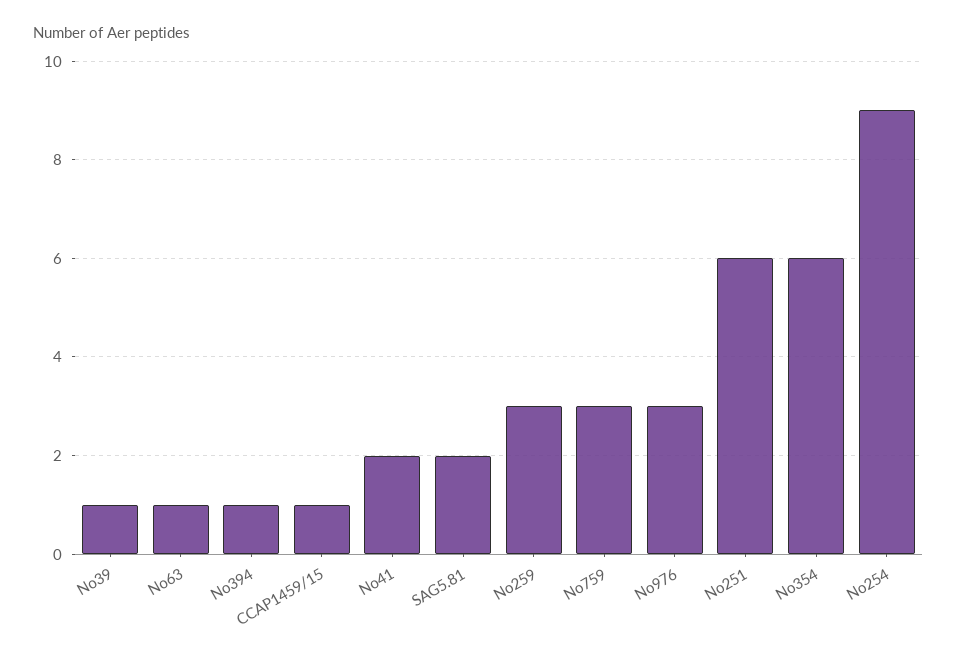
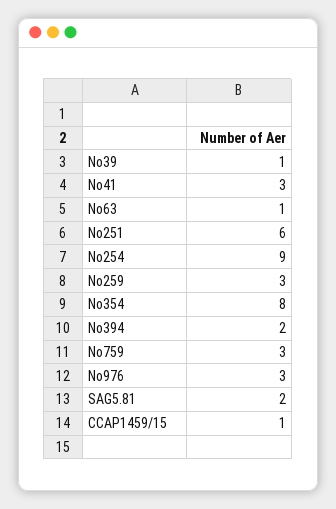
No394: 1 -> 2
No41: 2 -> 3
No354: 6 -> 8

